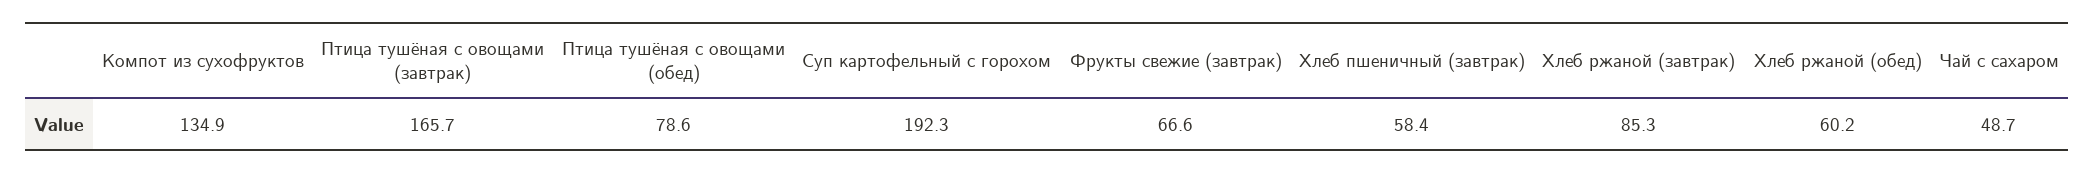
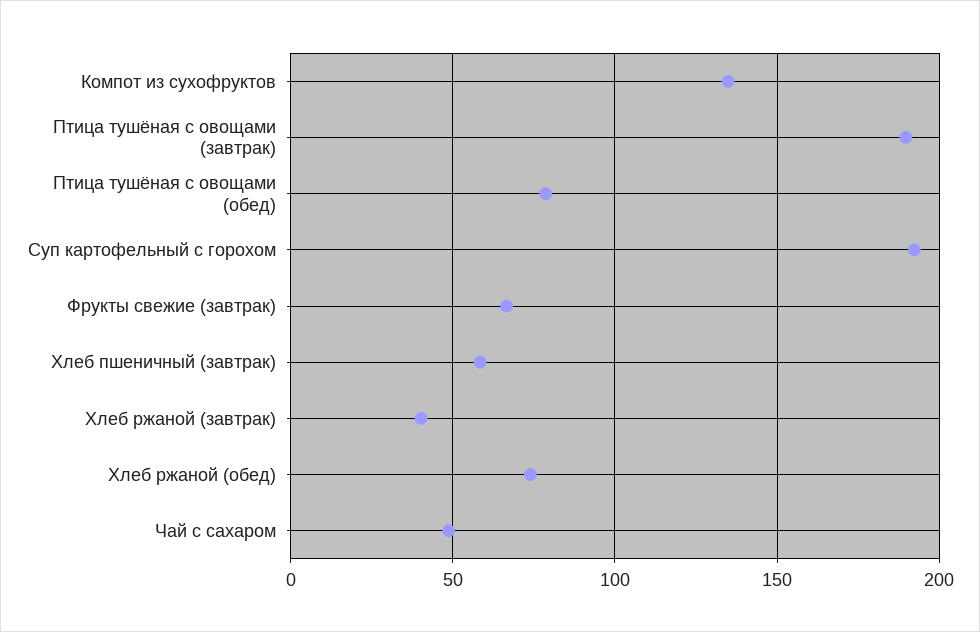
Птица тушёная с овощами (завтрак): 165.7 -> 190
Хлеб ржаной (завтрак): 85.3 -> 40
Хлеб ржаной (обед): 60.2 -> 75

